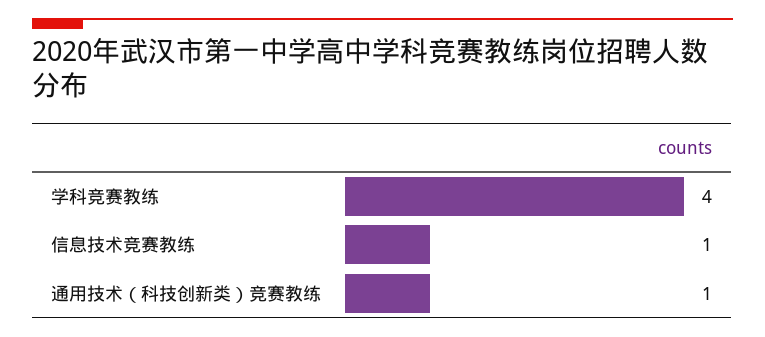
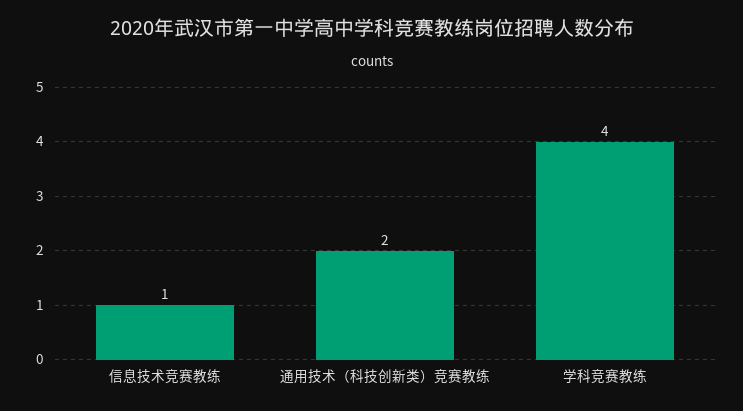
通用技术（科技创新类）竞赛教练: 1 -> 2

